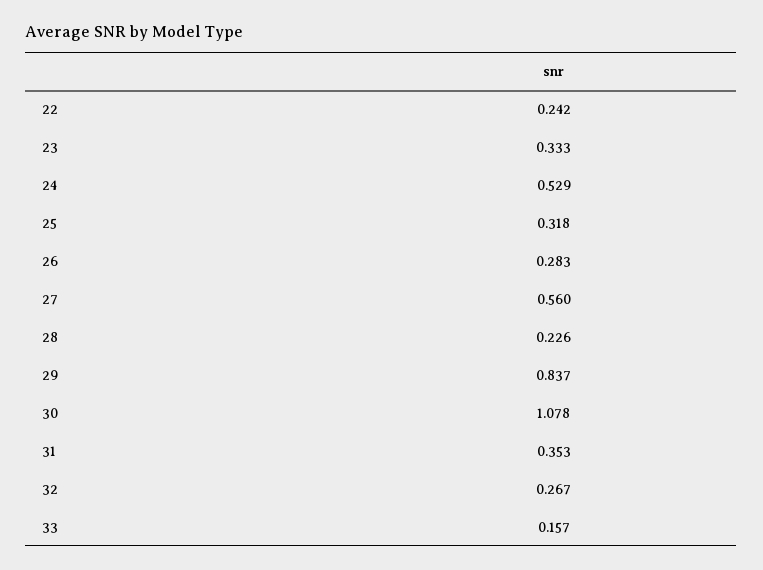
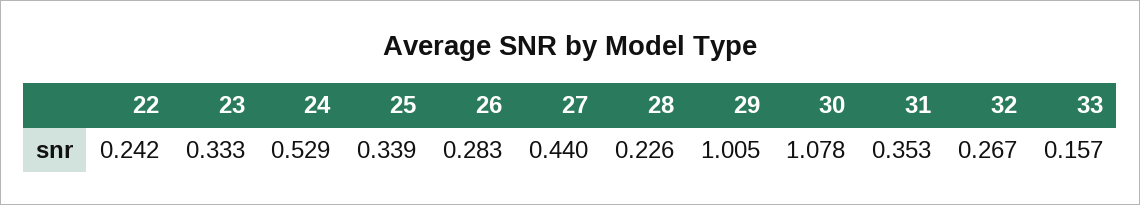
25: 0.318 -> 0.339
27: 0.56 -> 0.44
29: 0.837 -> 1.005

